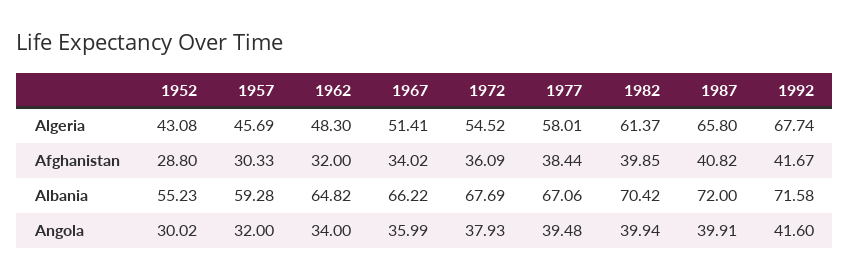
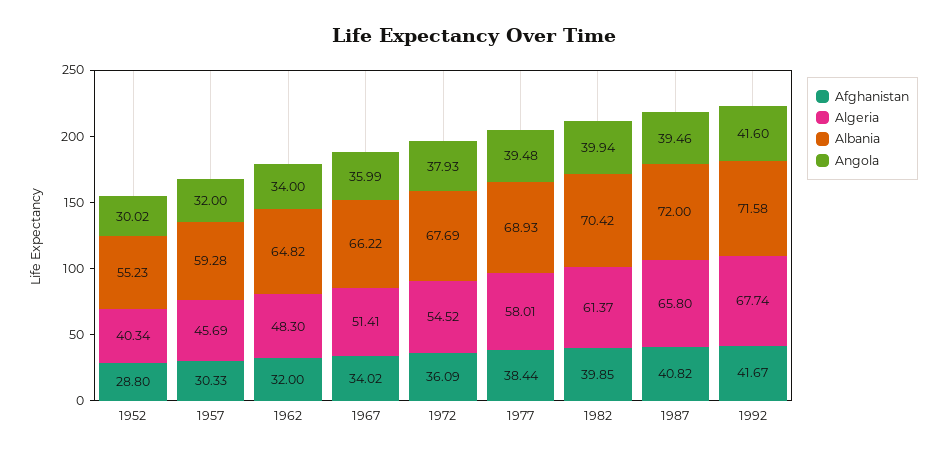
Algeria, 1952: 43.08 -> 40.34
Albania, 1977: 67.06 -> 68.93
Angola, 1987: 39.91 -> 39.46

